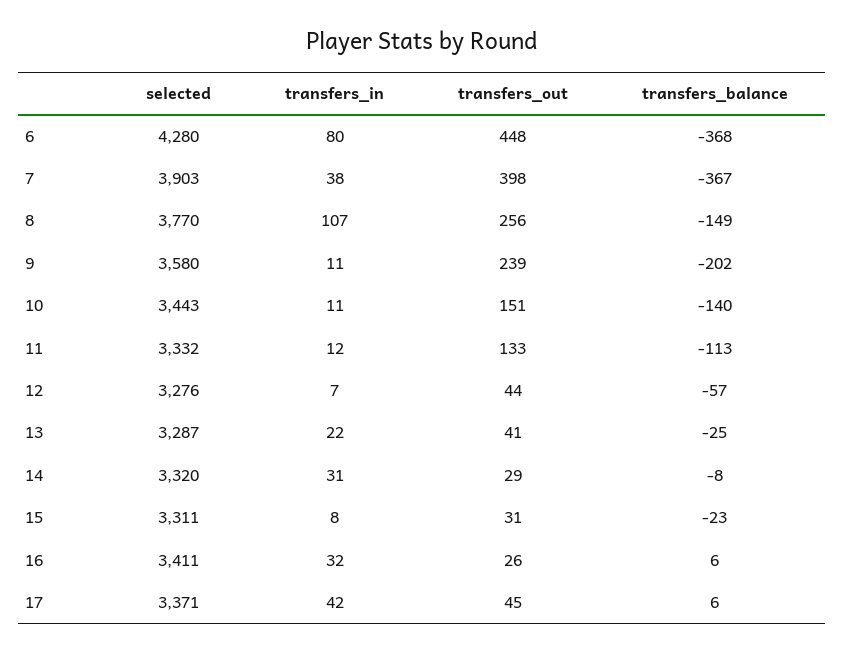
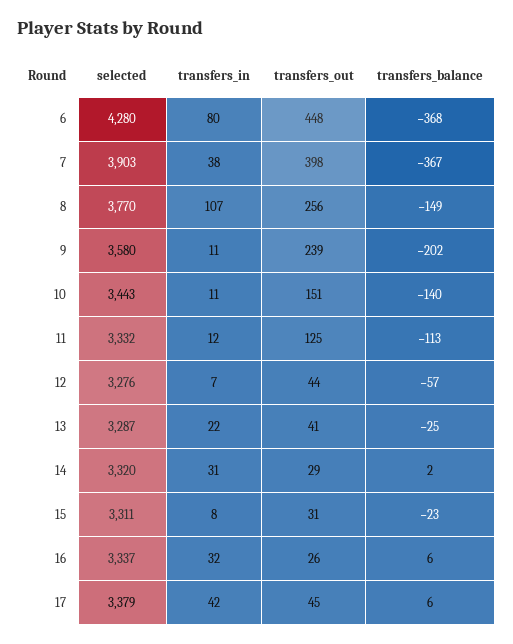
transfers_out, 11: 133 -> 125
transfers_balance, 14: -8 -> 2
selected, 16: 3411 -> 3337
selected, 17: 3371 -> 3379

